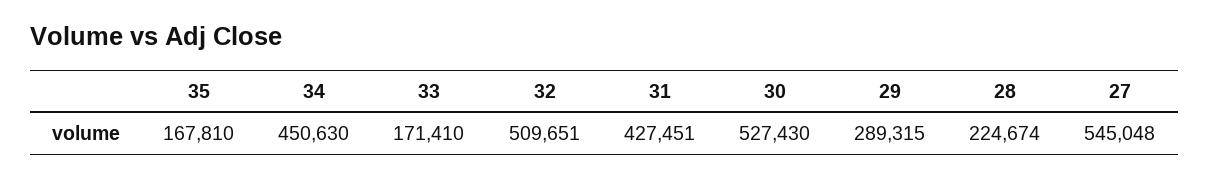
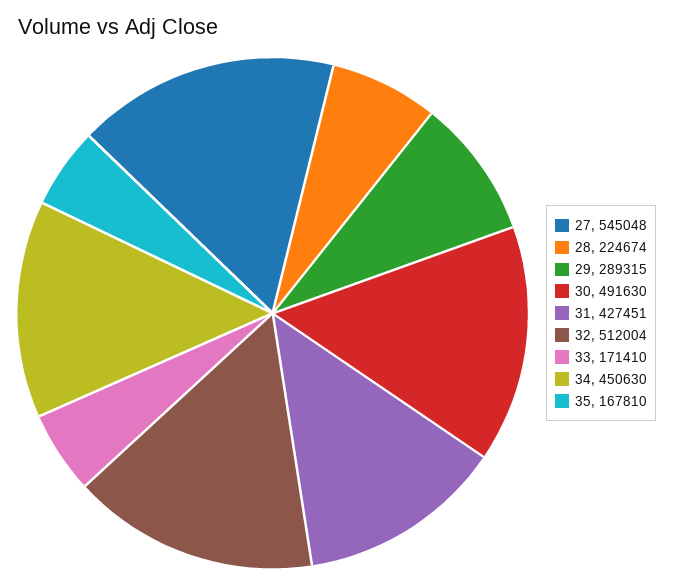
32: 509651 -> 512004
30: 527430 -> 491630

